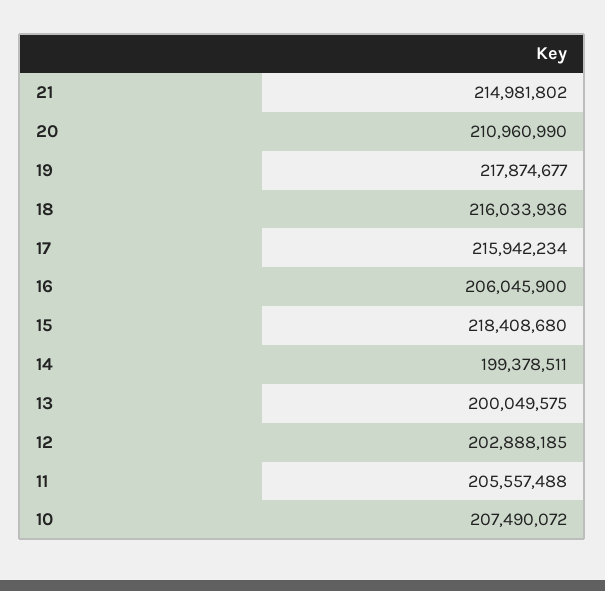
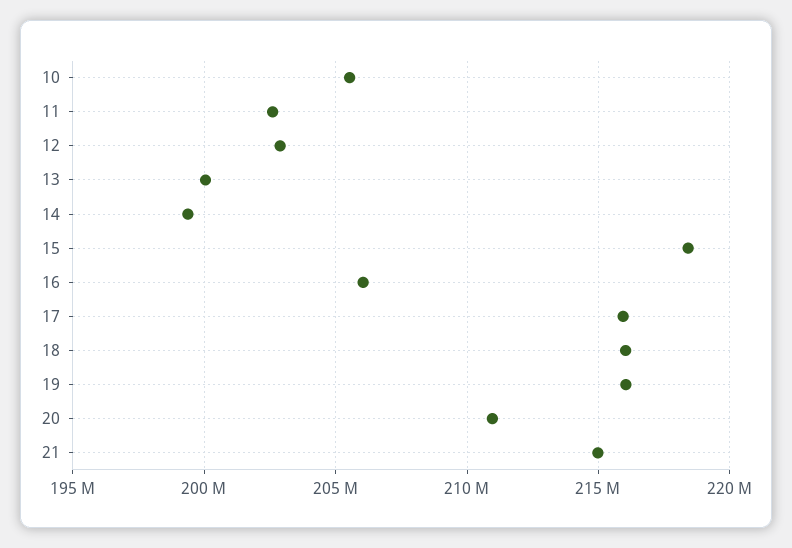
19: 217874677 -> 216000000
11: 205557488 -> 202500000
10: 207490072 -> 205500000

